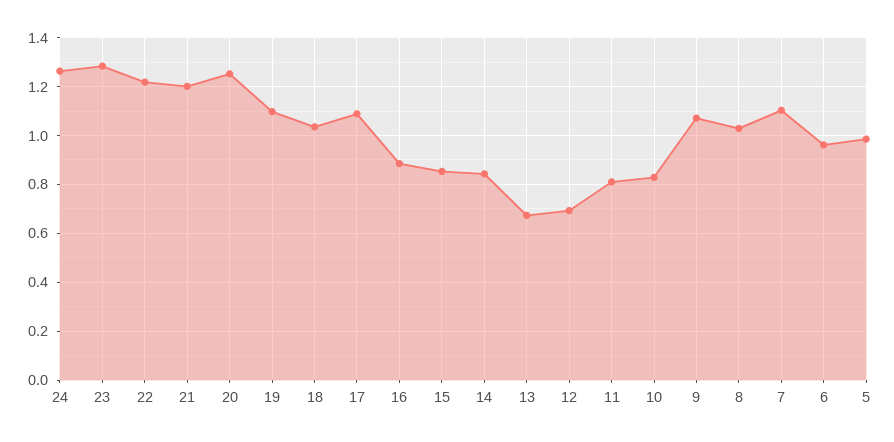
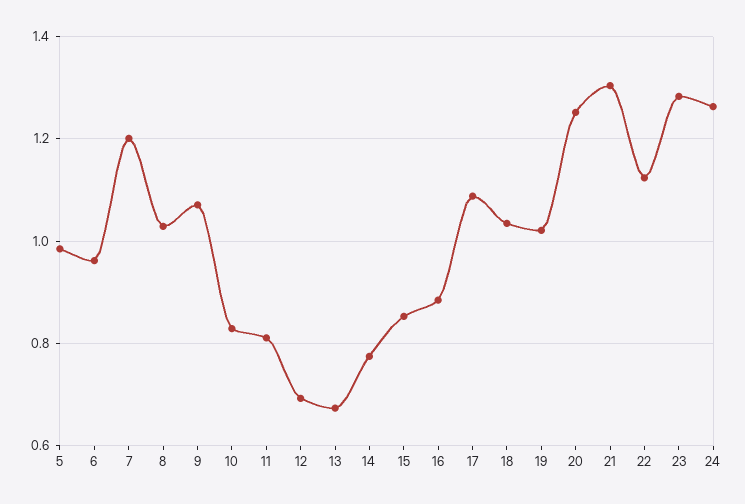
22: 1.225 -> 1.12
21: 1.2 -> 1.3
19: 1.1 -> 1.02
14: 0.85 -> 0.78
7: 1.1 -> 1.2

